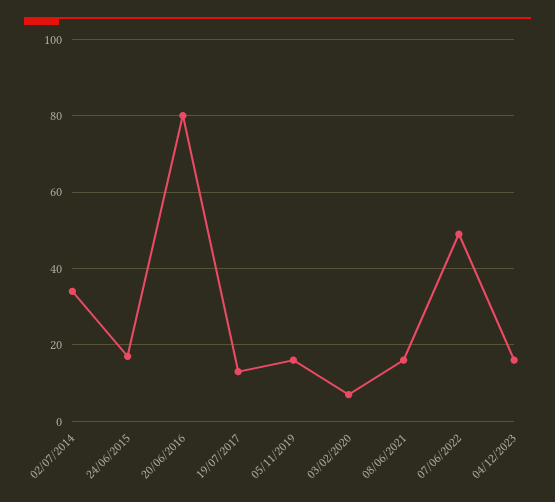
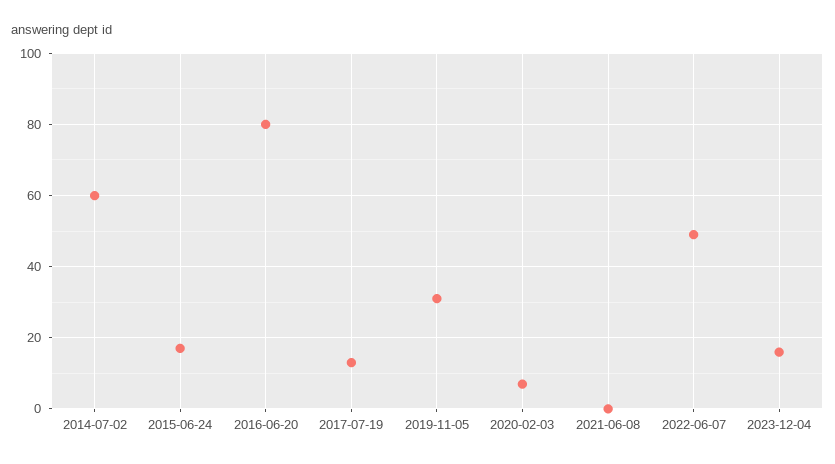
02/07/2014: 35 -> 60
05/11/2019: 15 -> 30
08/06/2021: 15 -> 0

